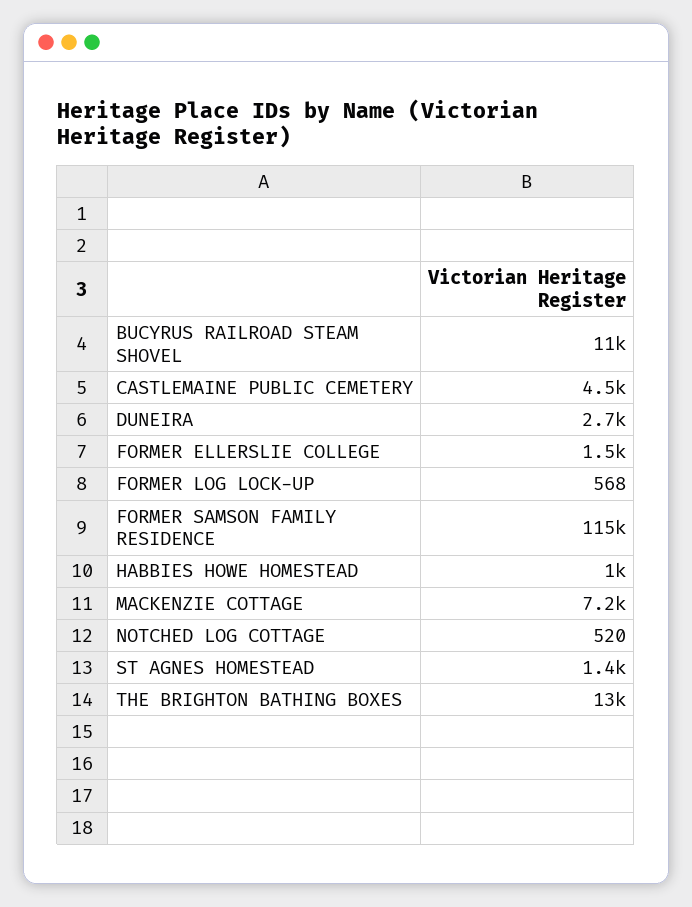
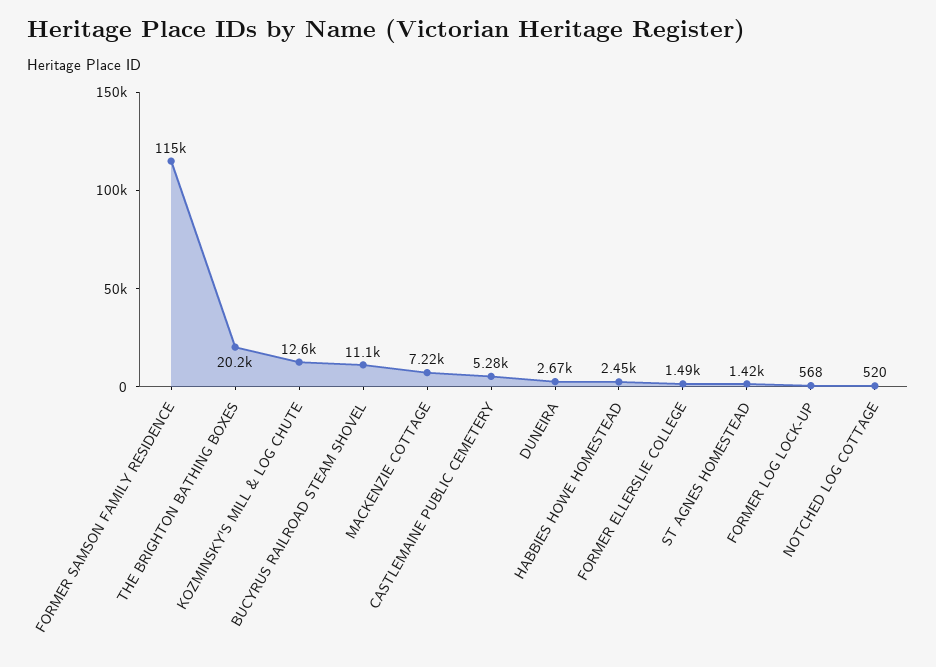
CASTLEMAINE PUBLIC CEMETERY: 4500 -> 5280
HABBIES HOWE HOMESTEAD: 1000 -> 2450
THE BRIGHTON BATHING BOXES: 13000 -> 20200
KOZMINSKY'S MILL & LOG CHUTE: none -> 12600

